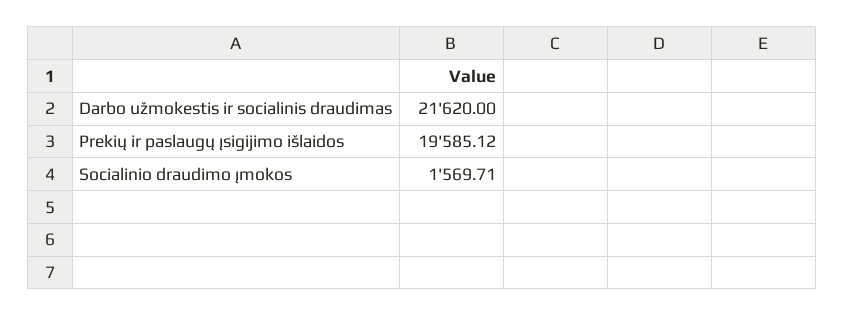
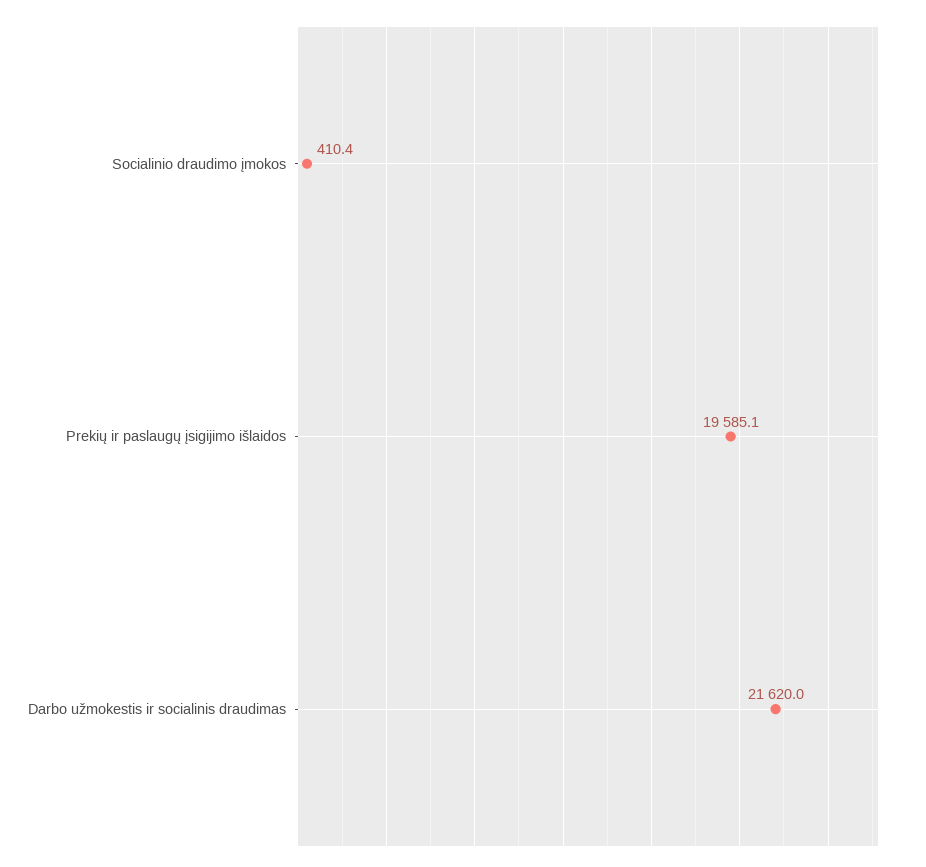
Socialinio draudimo įmokos: 1569.71 -> 410.4

